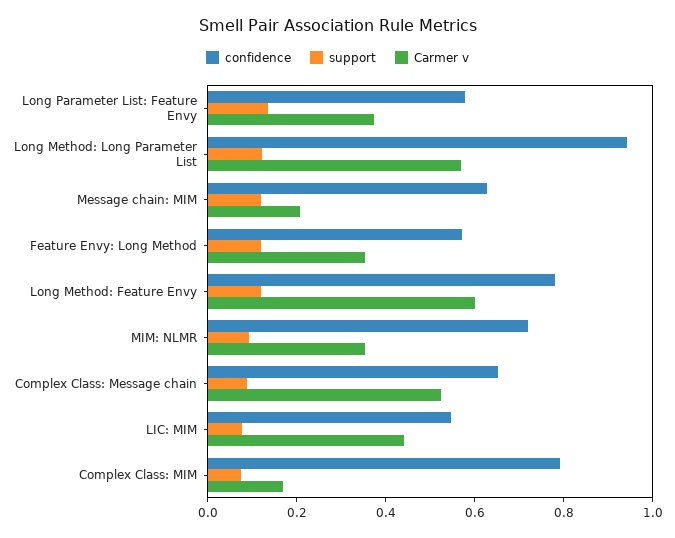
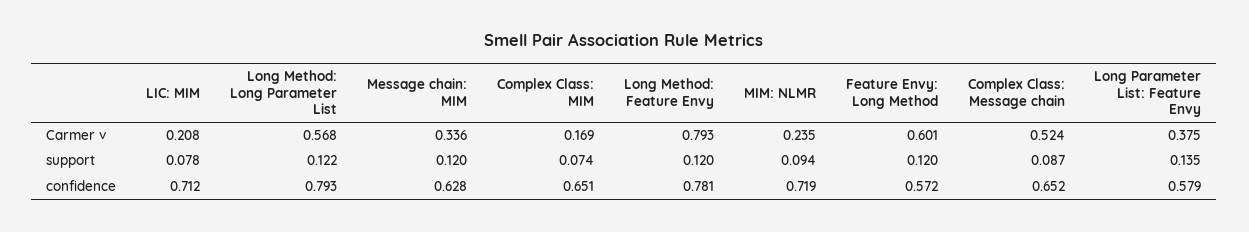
confidence, Long Method: Long Parameter List: 0.95 -> 0.793
Carmer v, Message chain: MIM: 0.2 -> 0.336
Carmer v, Feature Envy: Long Method: 0.35 -> 0.601
Carmer v, Long Method: Feature Envy: 0.6 -> 0.793
Carmer v, MIM: NLMR: 0.35 -> 0.235
confidence, LIC: MIM: 0.55 -> 0.712
Carmer v, LIC: MIM: 0.45 -> 0.208
confidence, Complex Class: MIM: 0.8 -> 0.651

